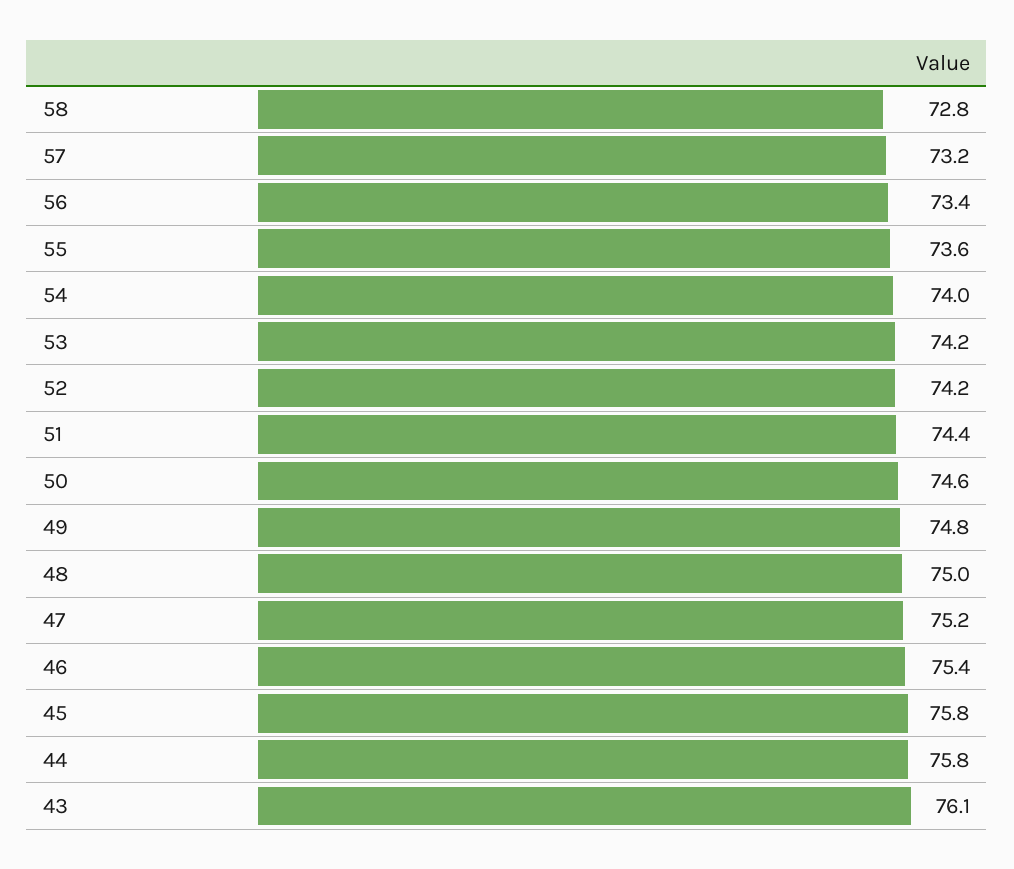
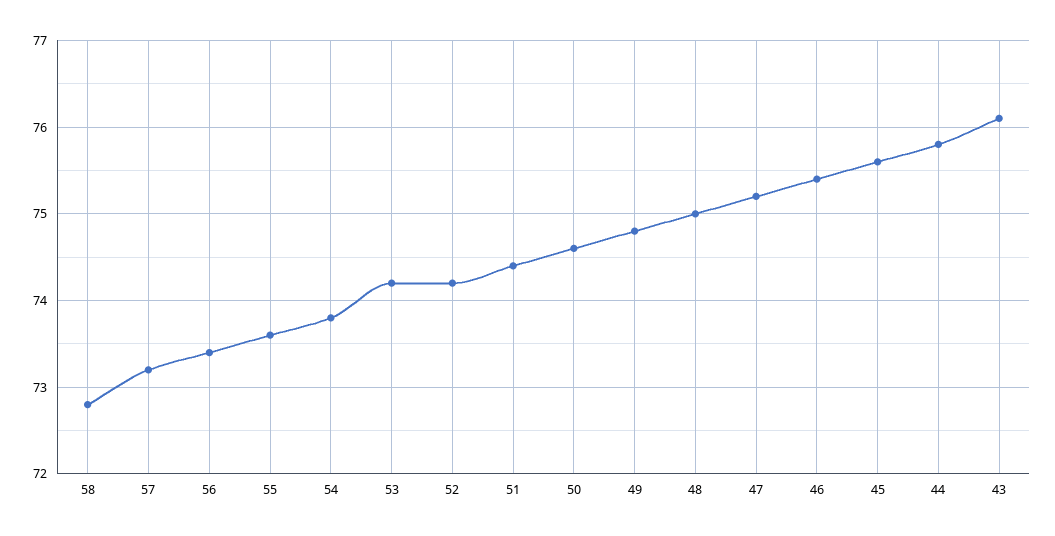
54: 74 -> 73.8
45: 75.8 -> 75.6

